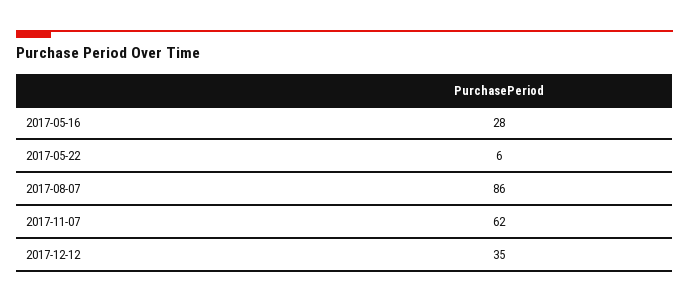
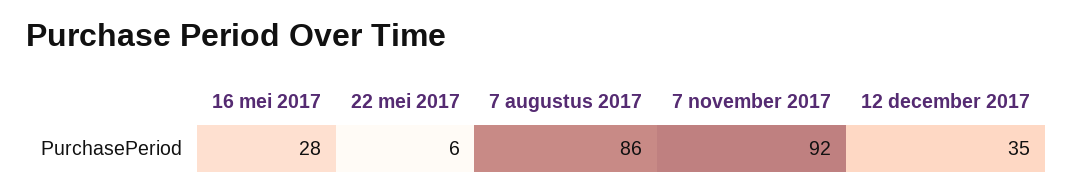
2017-11-07: 62 -> 92

